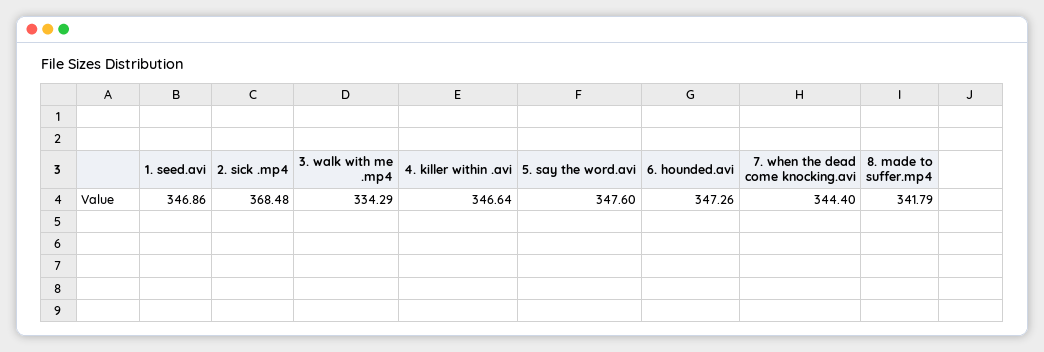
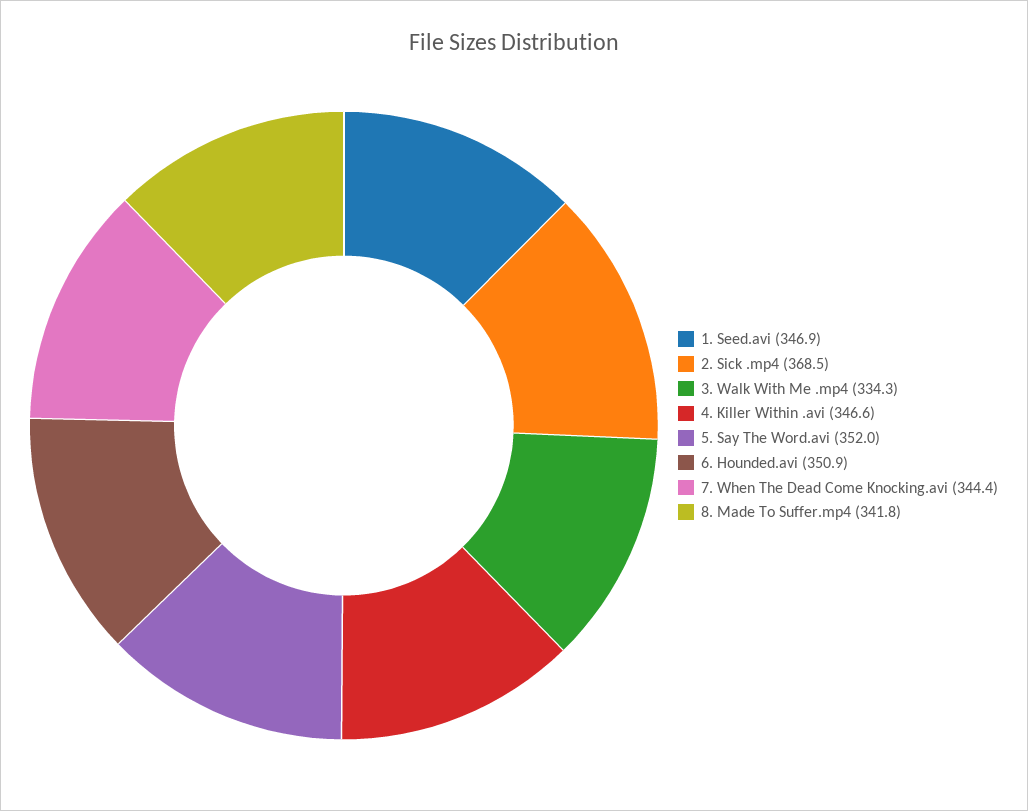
5. say the word.avi: 347.6 -> 352
6. hounded.avi: 347.26 -> 350.9

